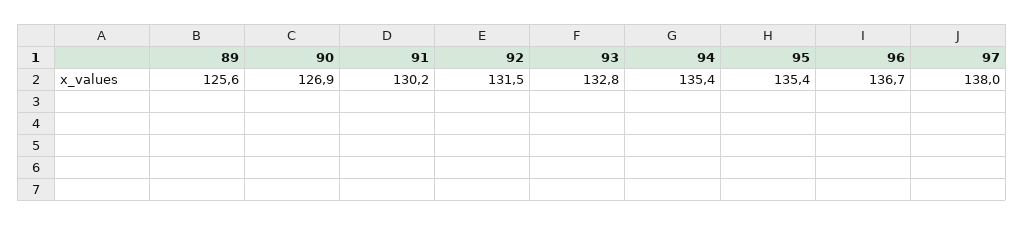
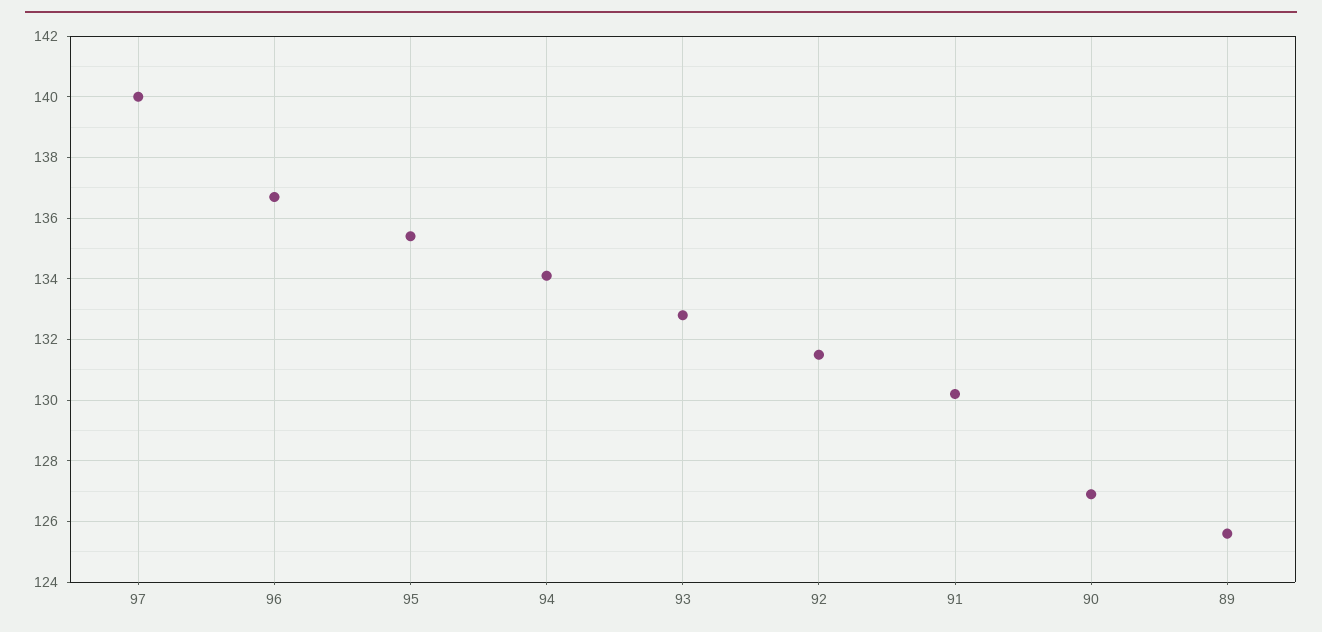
94: 135.4 -> 134
97: 138 -> 140

